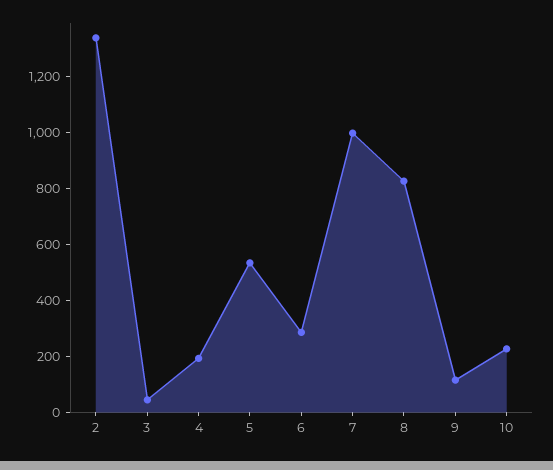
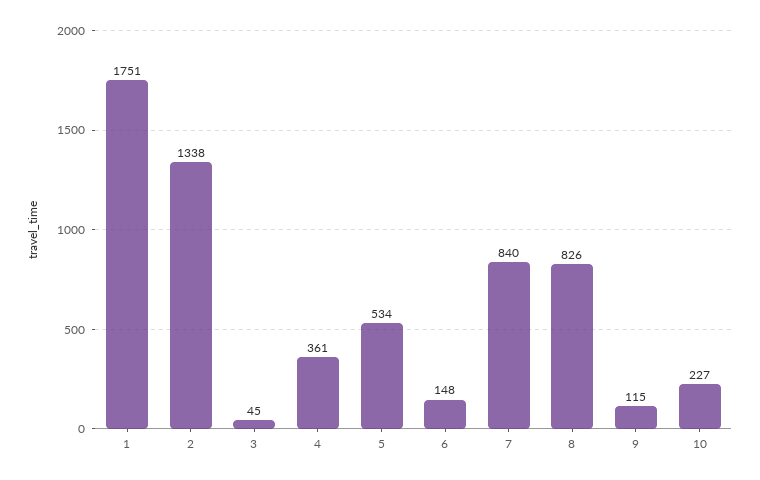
4: 200 -> 361
6: 300 -> 148
7: 1000 -> 840
1: none -> 1751

